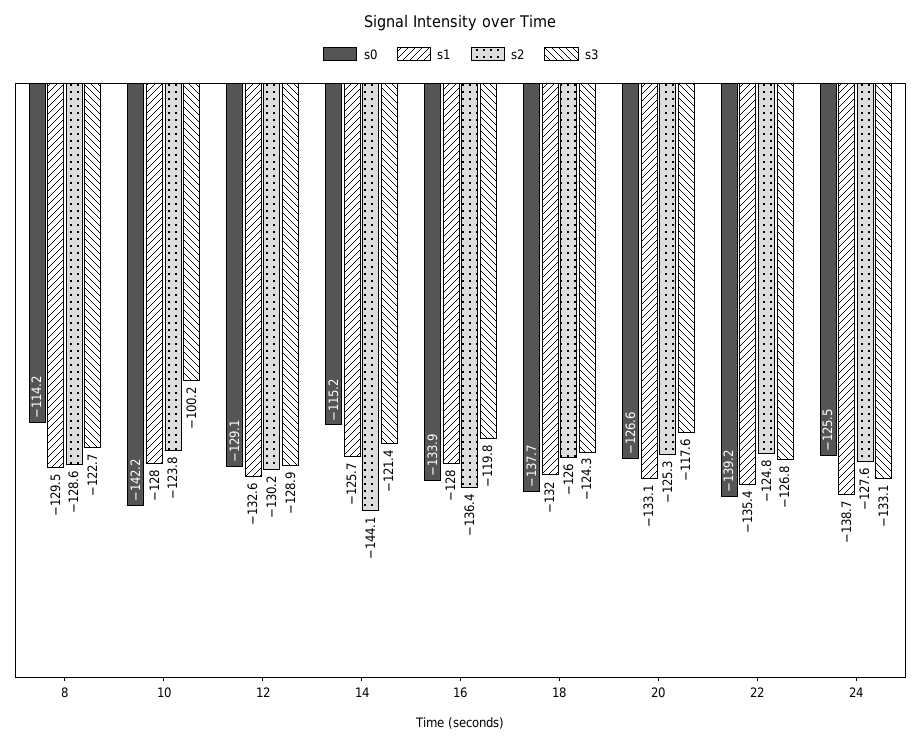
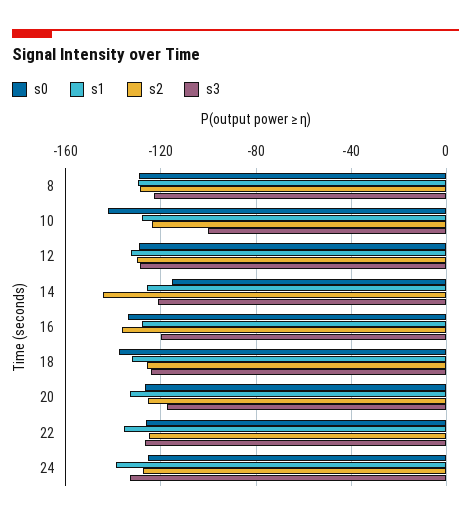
s0, 8: -114.2 -> -130
s0, 22: -139.2 -> -125

